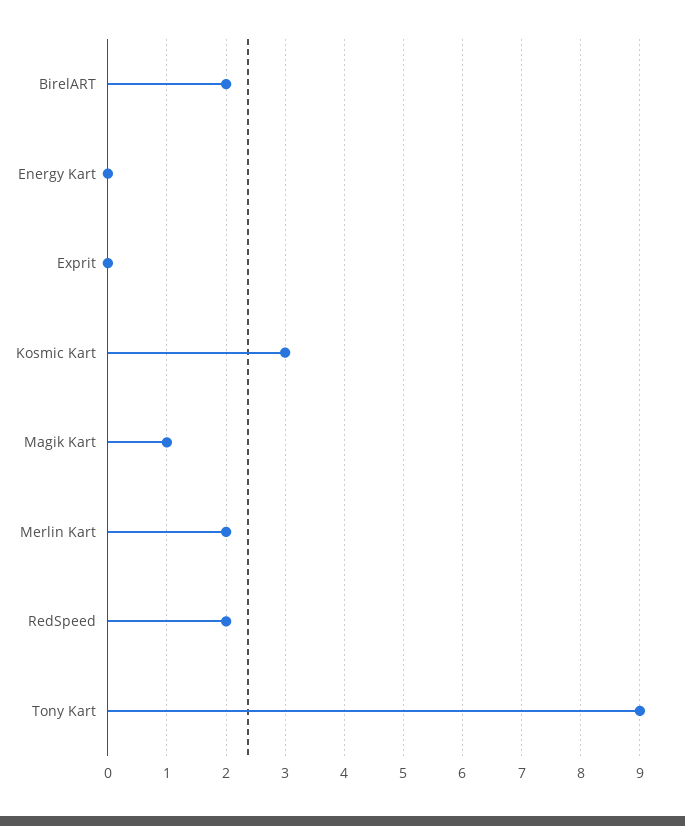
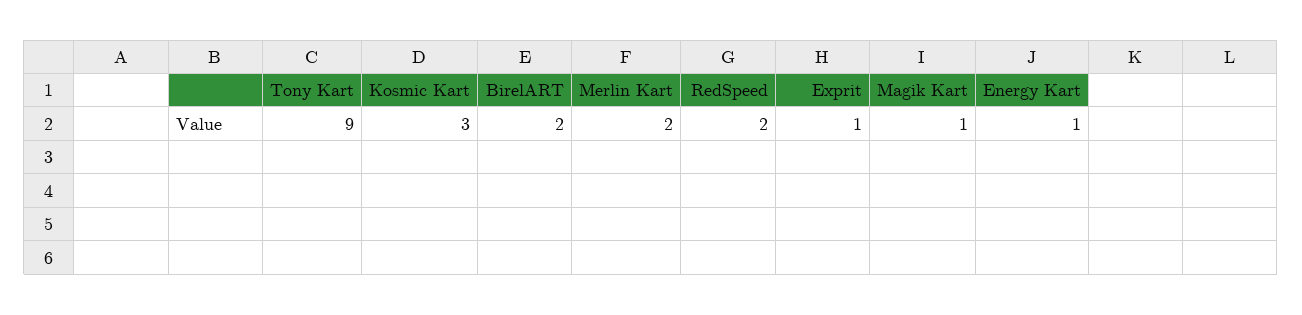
Energy Kart: 0 -> 1
Exprit: 0 -> 1

